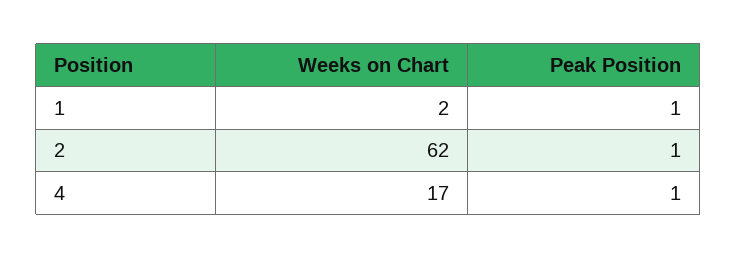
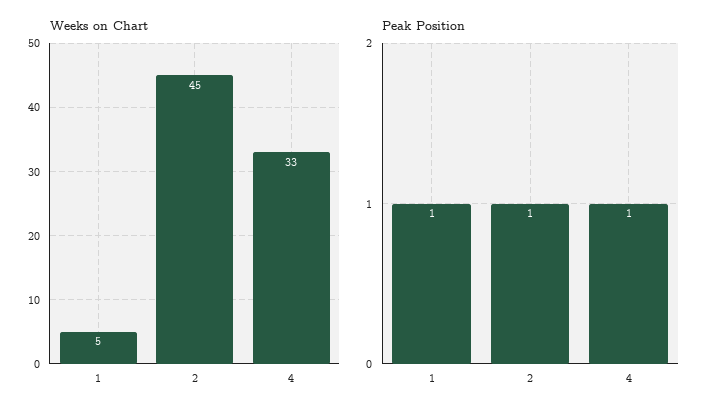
Weeks on Chart, 1: 2 -> 5
Weeks on Chart, 2: 62 -> 45
Weeks on Chart, 4: 17 -> 33

